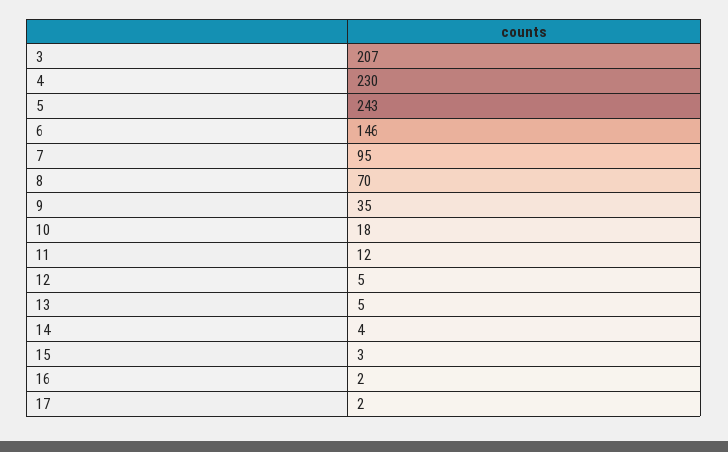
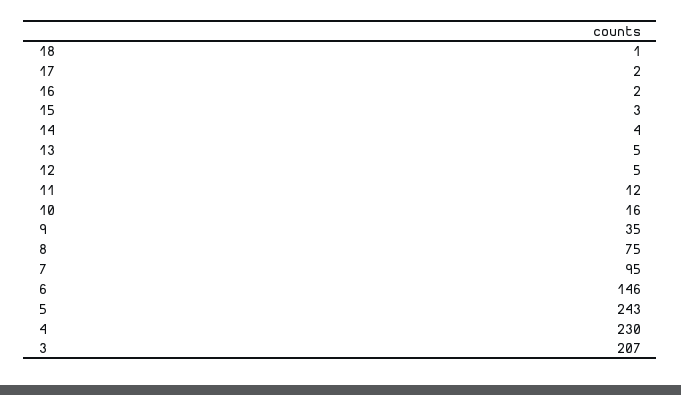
8: 70 -> 75
10: 18 -> 16
18: none -> 1

